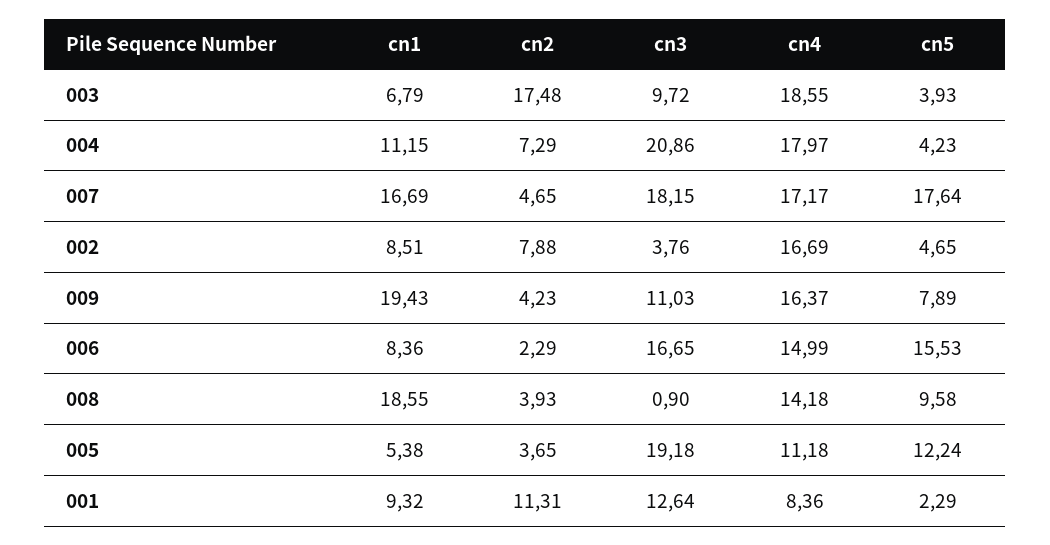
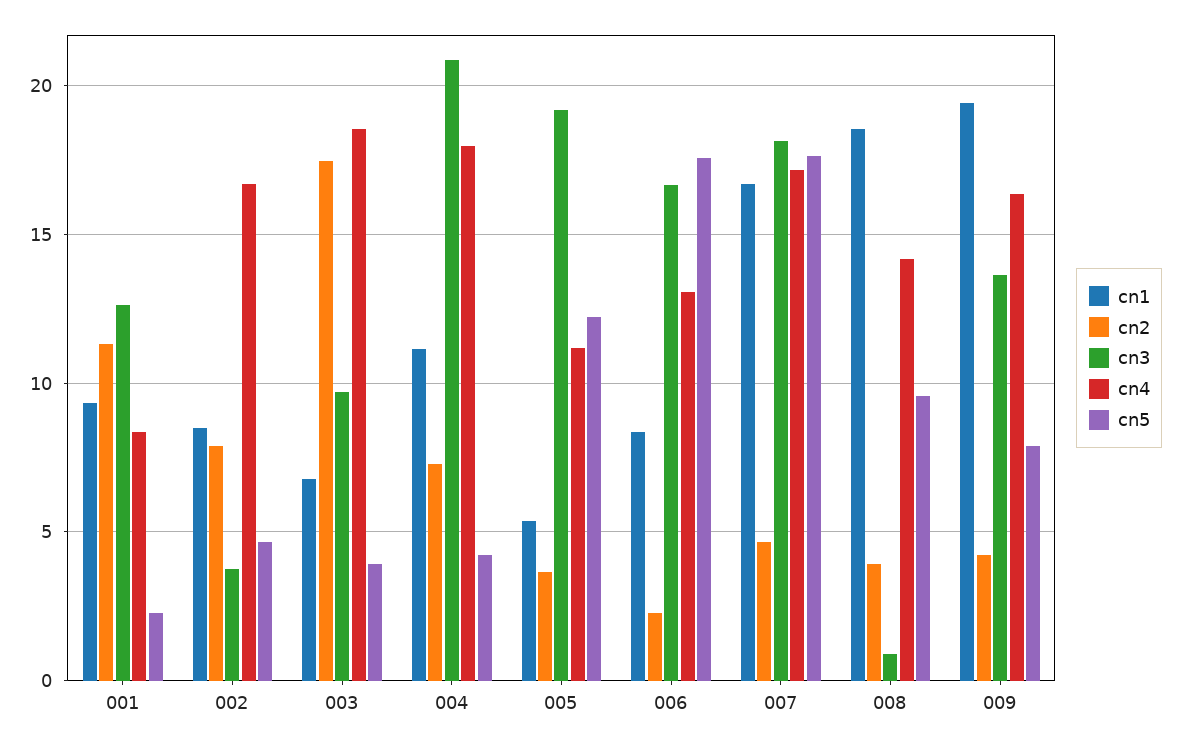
cn3, 009: 11.03 -> 13.5
cn4, 006: 14.99 -> 13
cn5, 006: 15.53 -> 17.5

